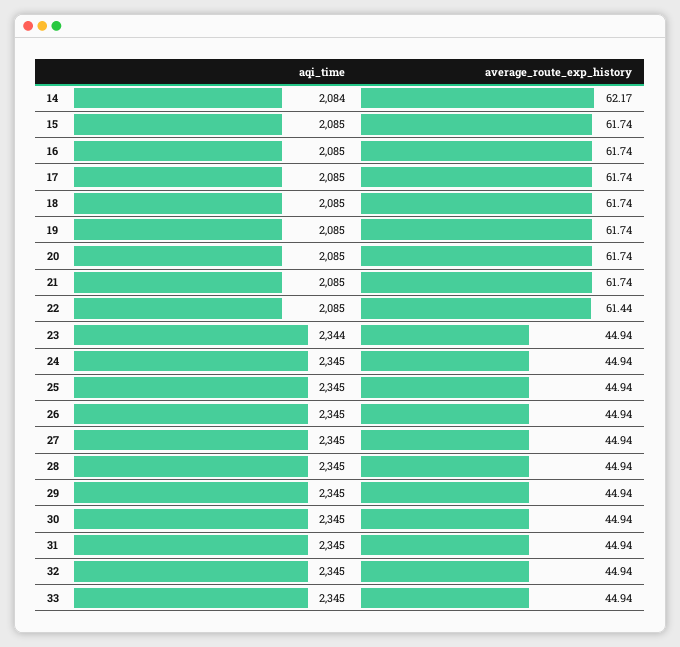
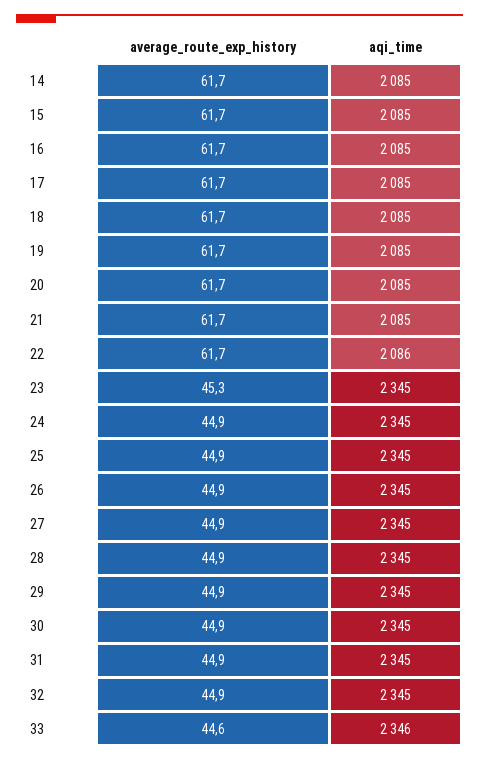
aqi_time, 14: 2084 -> 2085
average_route_exp_history, 14: 62.17 -> 61.7
aqi_time, 22: 2085 -> 2086
average_route_exp_history, 22: 61.44 -> 61.7
aqi_time, 23: 2344 -> 2345
average_route_exp_history, 23: 44.94 -> 45.3
aqi_time, 33: 2345 -> 2346
average_route_exp_history, 33: 44.94 -> 44.6

